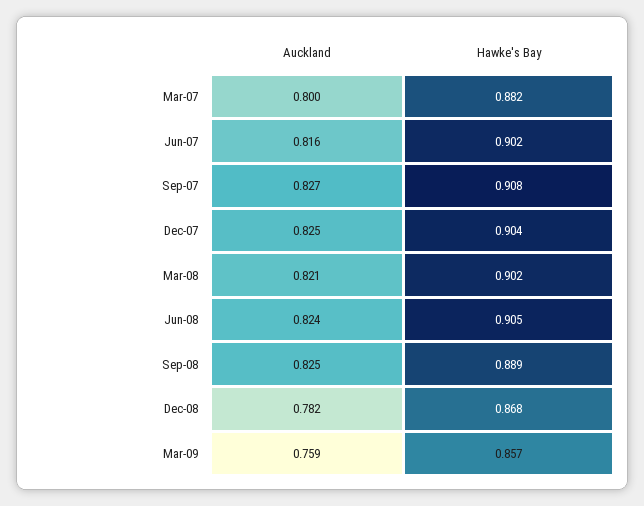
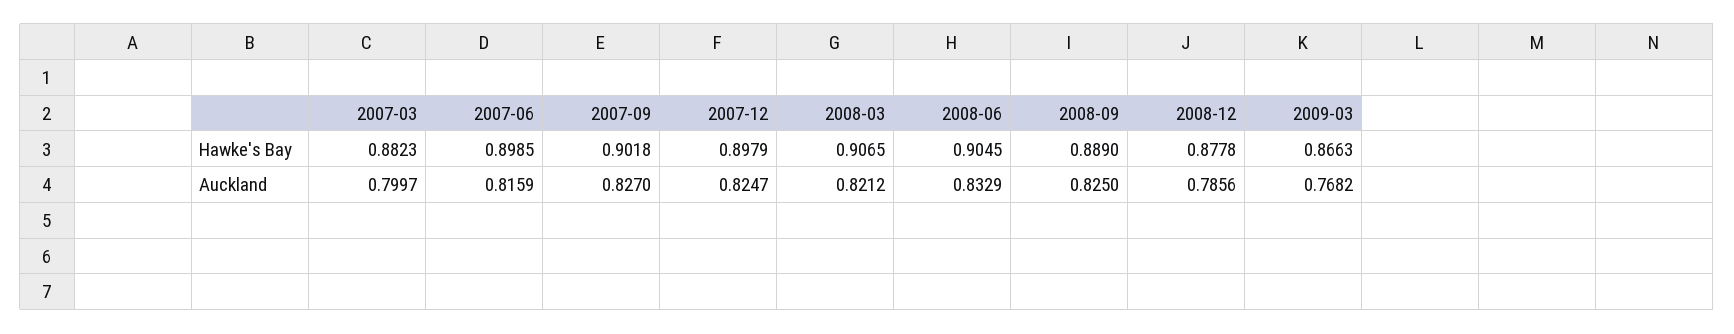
Hawke's Bay, Jun-07: 0.902 -> 0.8985
Hawke's Bay, Sep-07: 0.908 -> 0.9018
Hawke's Bay, Dec-07: 0.904 -> 0.8979
Hawke's Bay, Mar-08: 0.902 -> 0.9065
Auckland, Jun-08: 0.824 -> 0.8329
Auckland, Dec-08: 0.782 -> 0.7856
Hawke's Bay, Dec-08: 0.868 -> 0.8778
Auckland, Mar-09: 0.759 -> 0.7682
Hawke's Bay, Mar-09: 0.857 -> 0.8663

